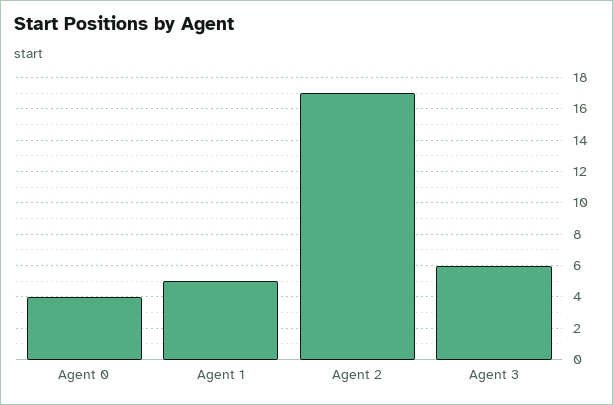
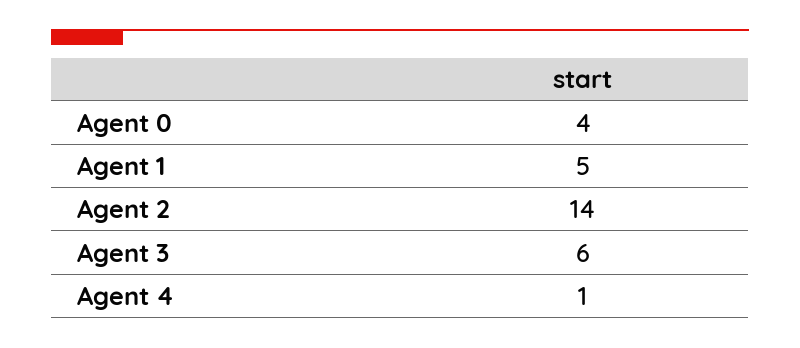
Agent 2: 17 -> 14
Agent 4: none -> 1

